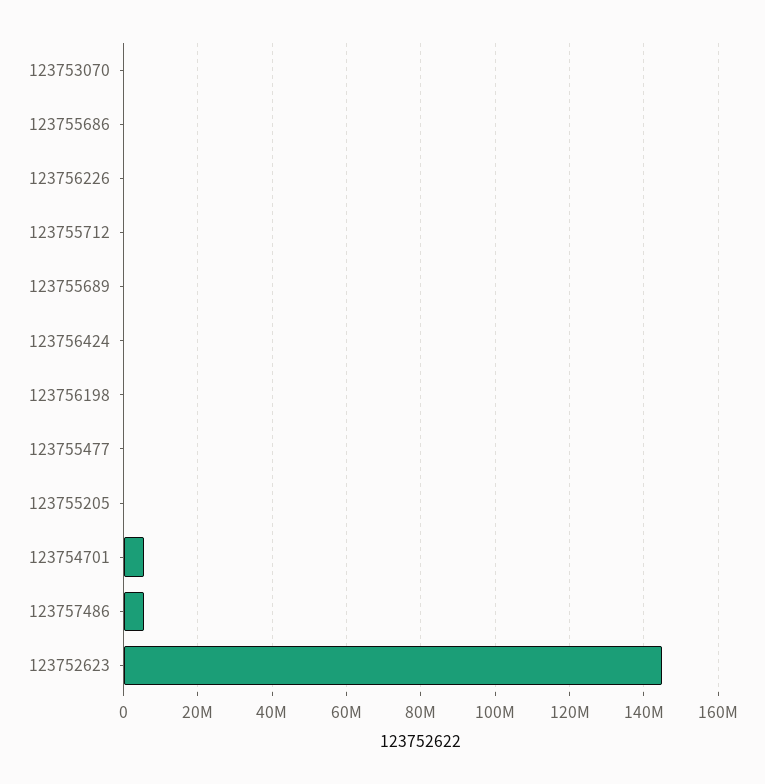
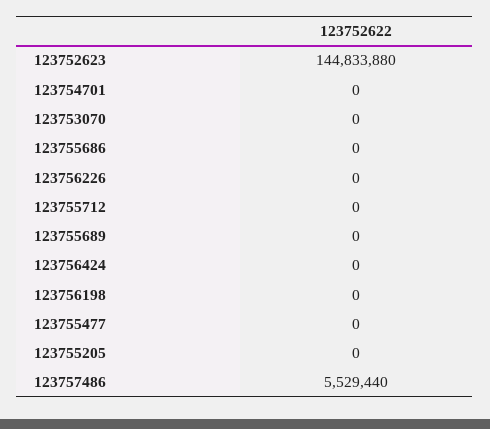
123754701: 6000000 -> 0

